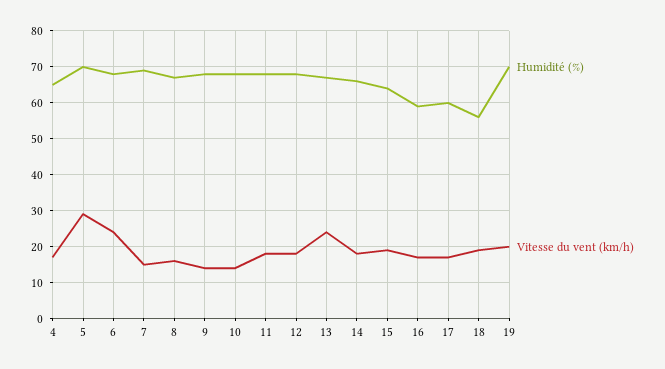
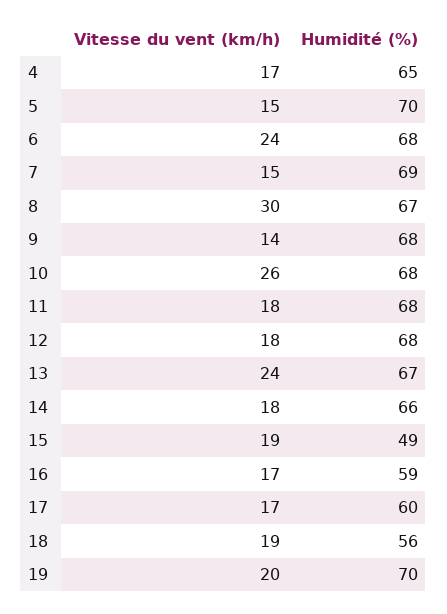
Vitesse du vent (km/h), 5: 30 -> 15
Vitesse du vent (km/h), 8: 15 -> 30
Vitesse du vent (km/h), 10: 15 -> 26
Humidité (%), 15: 65 -> 49

